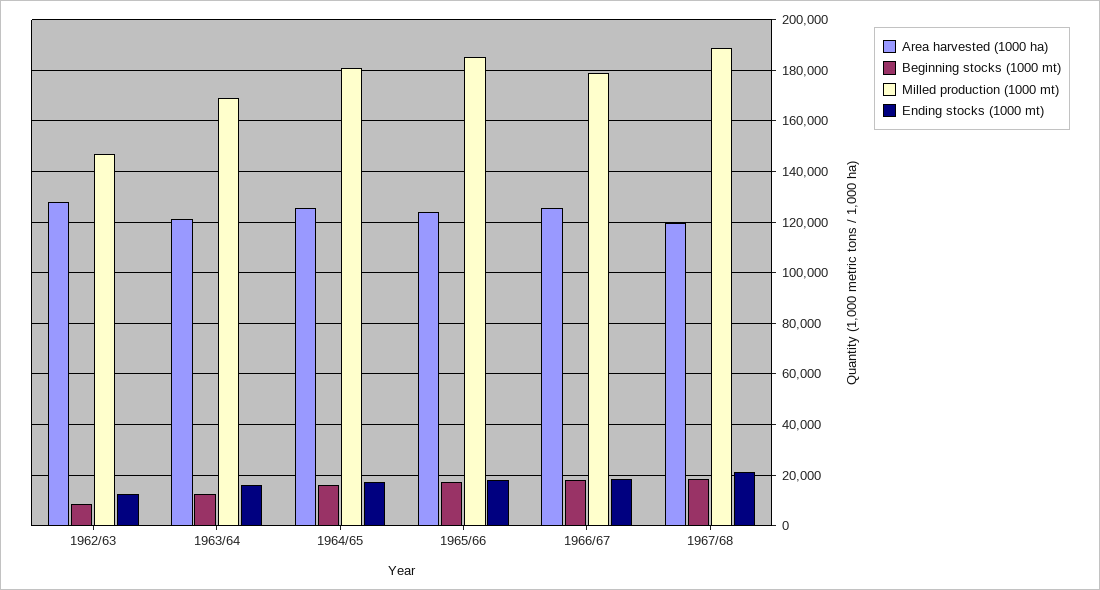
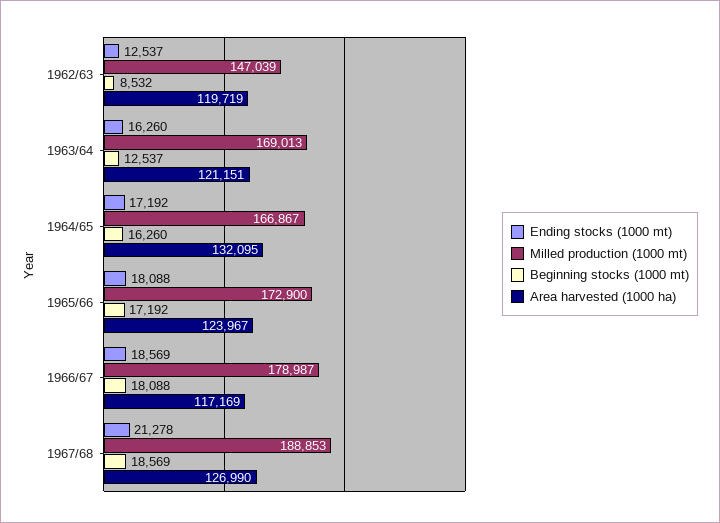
Area harvested (1000 ha), 1962/63: 127500 -> 119719
Area harvested (1000 ha), 1964/65: 125000 -> 132095
Milled production (1000 mt), 1964/65: 180000 -> 166867
Milled production (1000 mt), 1965/66: 185000 -> 172900
Area harvested (1000 ha), 1966/67: 125000 -> 117169
Area harvested (1000 ha), 1967/68: 120000 -> 126990

